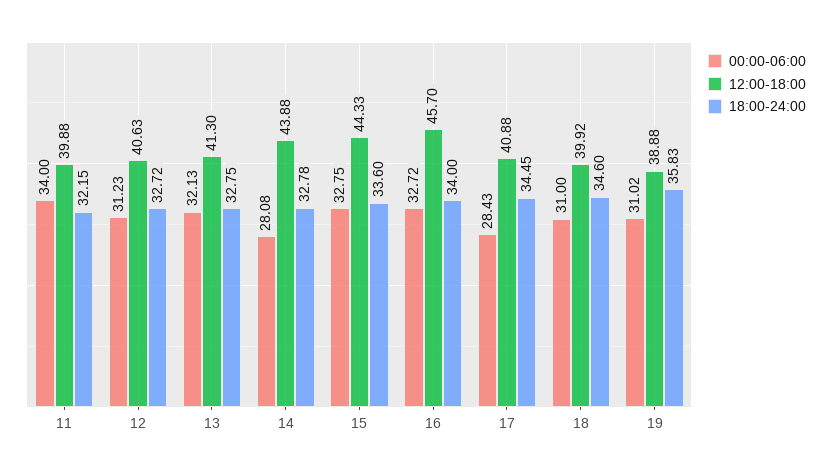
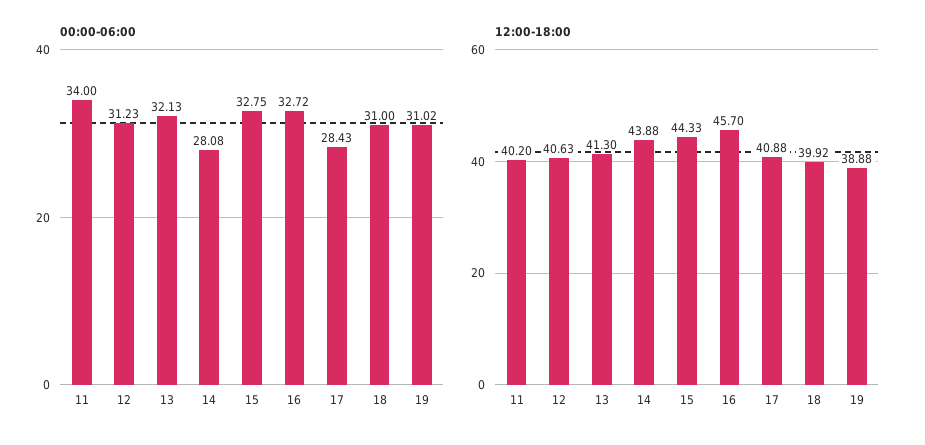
12:00-18:00, 11: 39.88 -> 40.2
18:00-24:00, 11: 32.15 -> none
18:00-24:00, 12: 32.72 -> none
18:00-24:00, 13: 32.75 -> none
18:00-24:00, 14: 32.78 -> none
18:00-24:00, 15: 33.6 -> none
18:00-24:00, 16: 34 -> none
18:00-24:00, 17: 34.45 -> none
18:00-24:00, 18: 34.6 -> none
18:00-24:00, 19: 35.83 -> none

